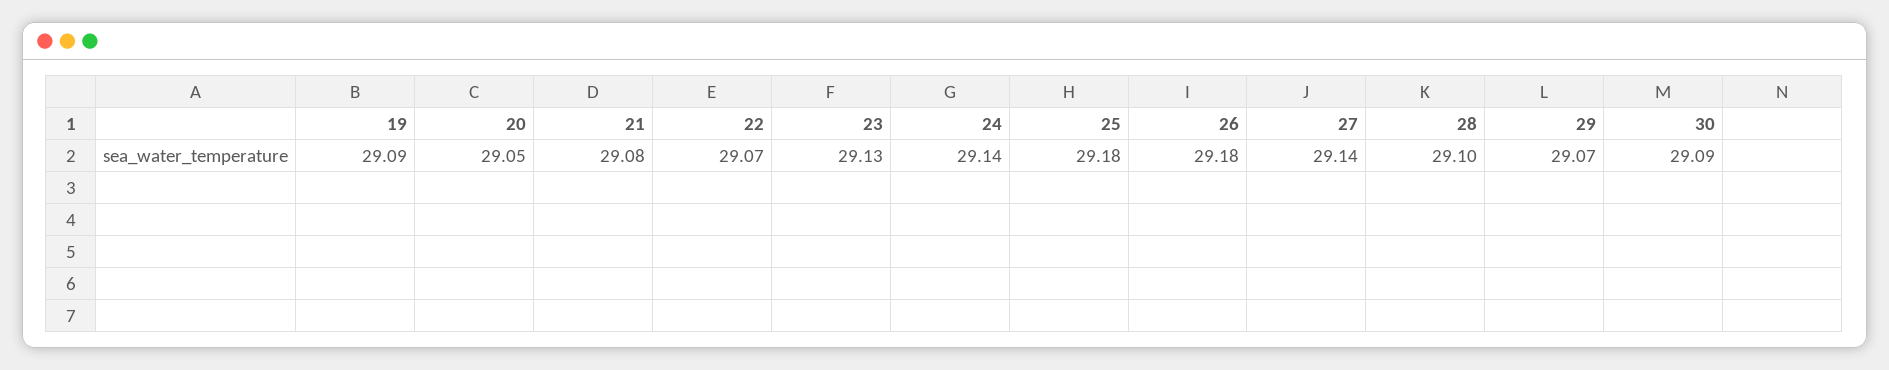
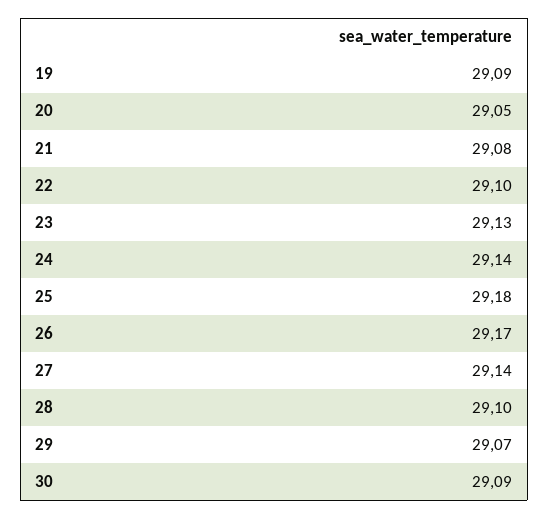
22: 29.07 -> 29.1
26: 29.18 -> 29.17

